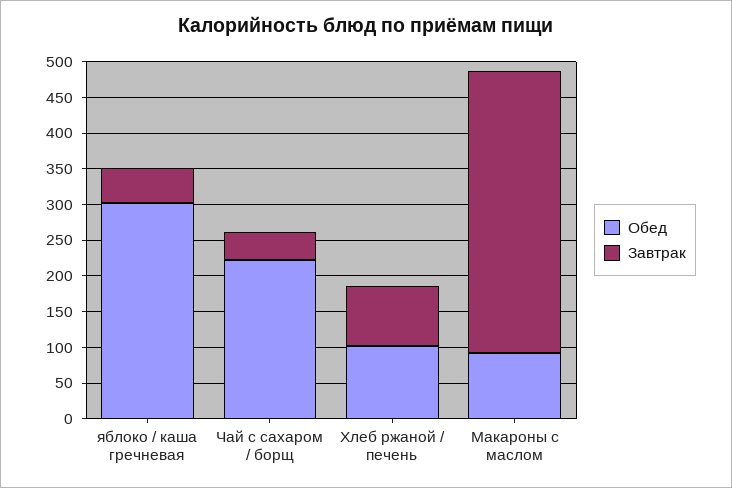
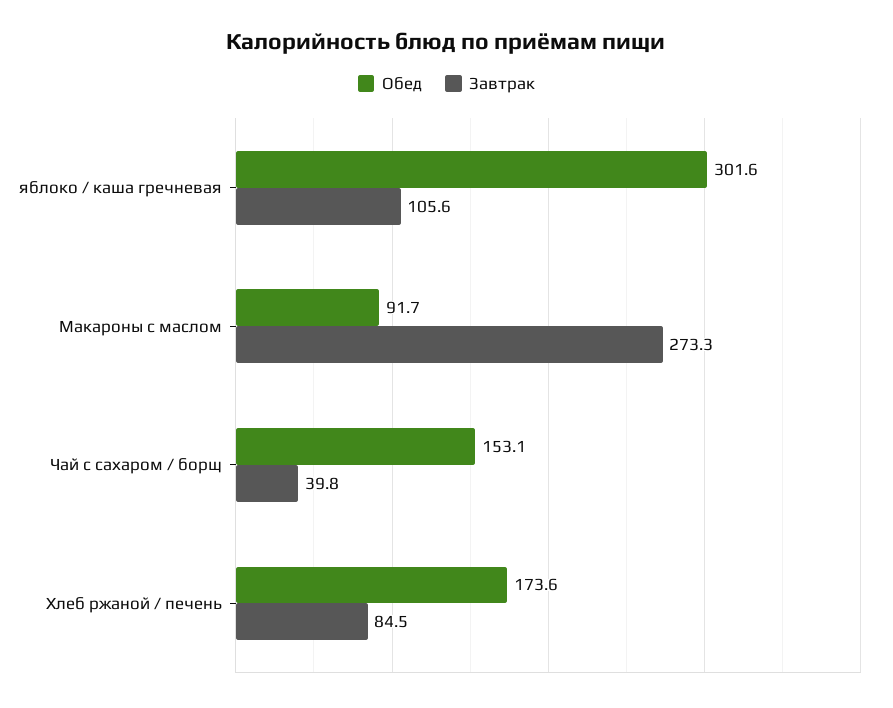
Завтрак, яблоко / каша гречневая: 50 -> 105.6
Обед, Чай с сахаром / борщ: 225 -> 153.1
Обед, Хлеб ржаной / печень: 100 -> 173.6
Завтрак, Макароны с маслом: 400 -> 273.3

